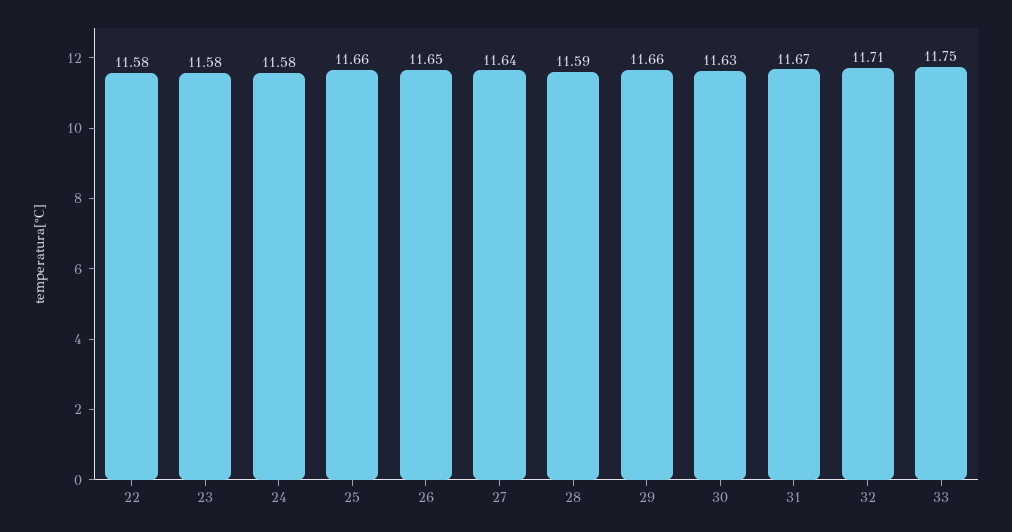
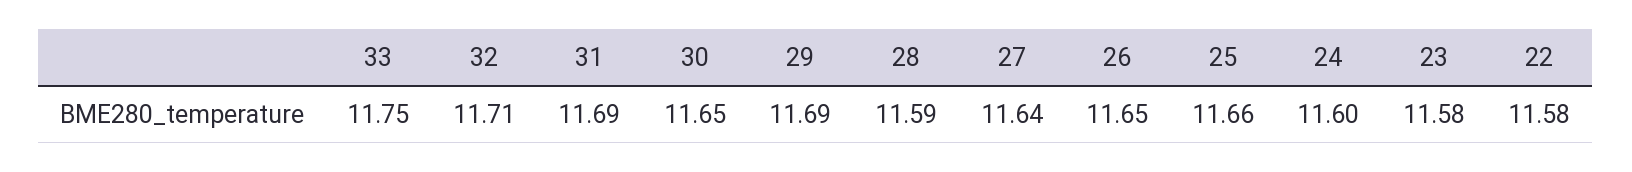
24: 11.58 -> 11.6
29: 11.66 -> 11.69
30: 11.63 -> 11.65
31: 11.67 -> 11.69

